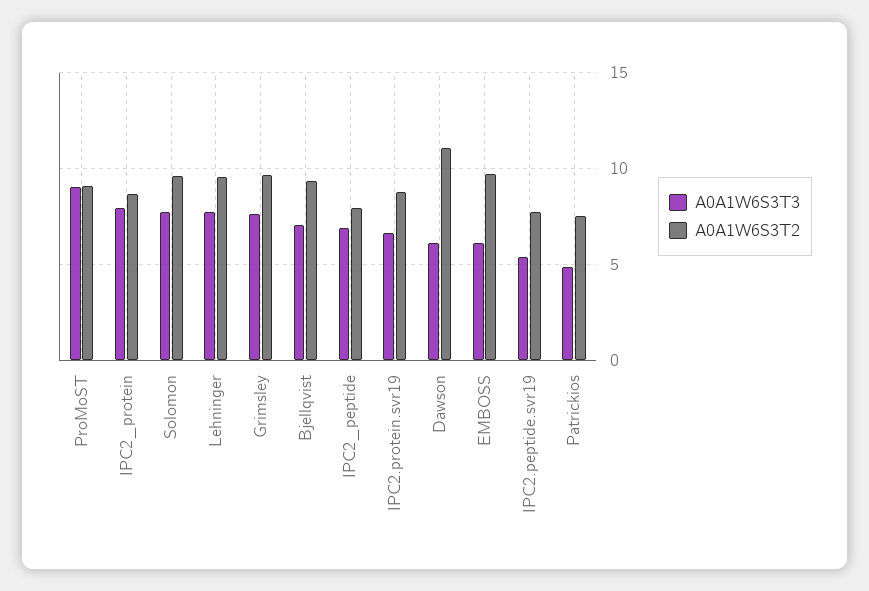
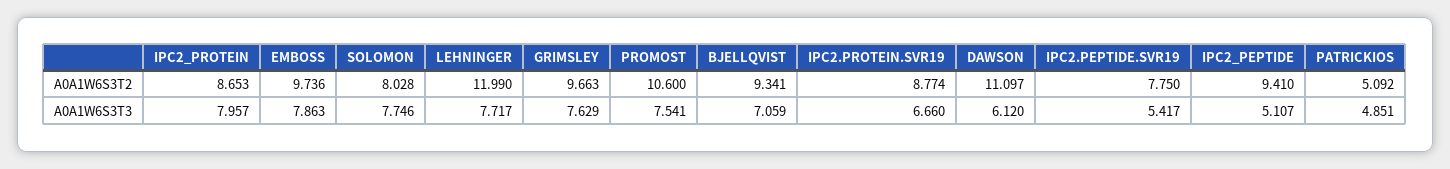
A0A1W6S3T3, ProMoST: 9 -> 7.541
A0A1W6S3T2, ProMoST: 9 -> 10.6
A0A1W6S3T2, Solomon: 9.5 -> 8.028
A0A1W6S3T2, Lehninger: 9.5 -> 11.99
A0A1W6S3T3, IPC2_peptide: 7 -> 5.107
A0A1W6S3T2, IPC2_peptide: 8 -> 9.41
A0A1W6S3T3, EMBOSS: 6 -> 7.863
A0A1W6S3T2, Patrickios: 7.5 -> 5.092

